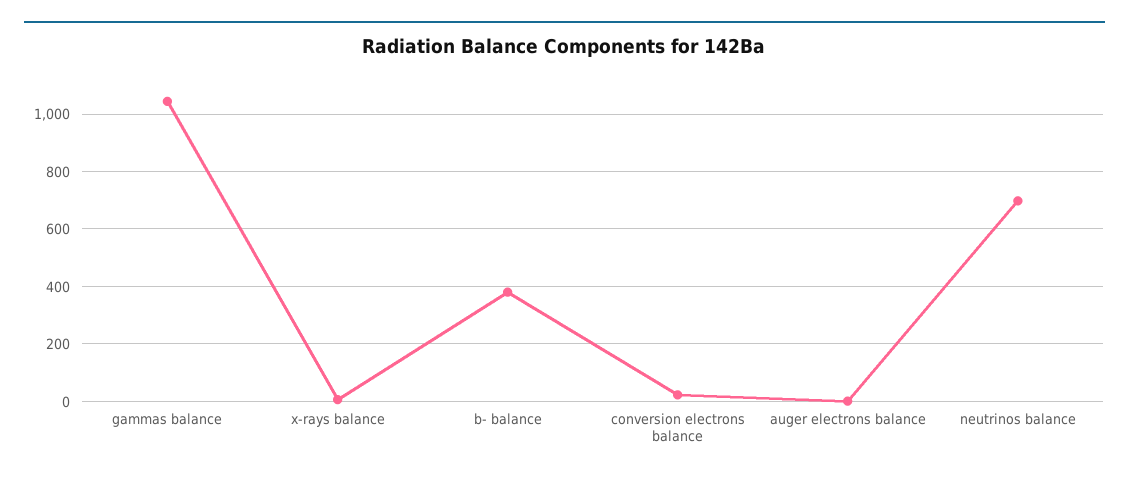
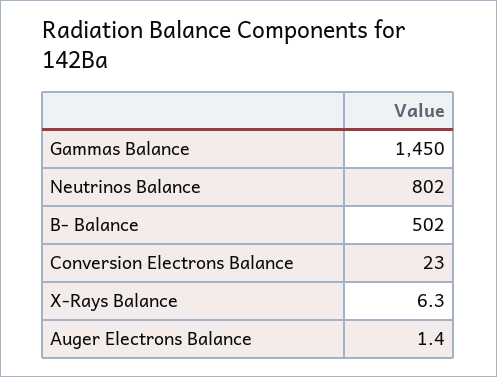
gammas balance: 1050 -> 1450
b- balance: 375 -> 502
neutrinos balance: 700 -> 802

